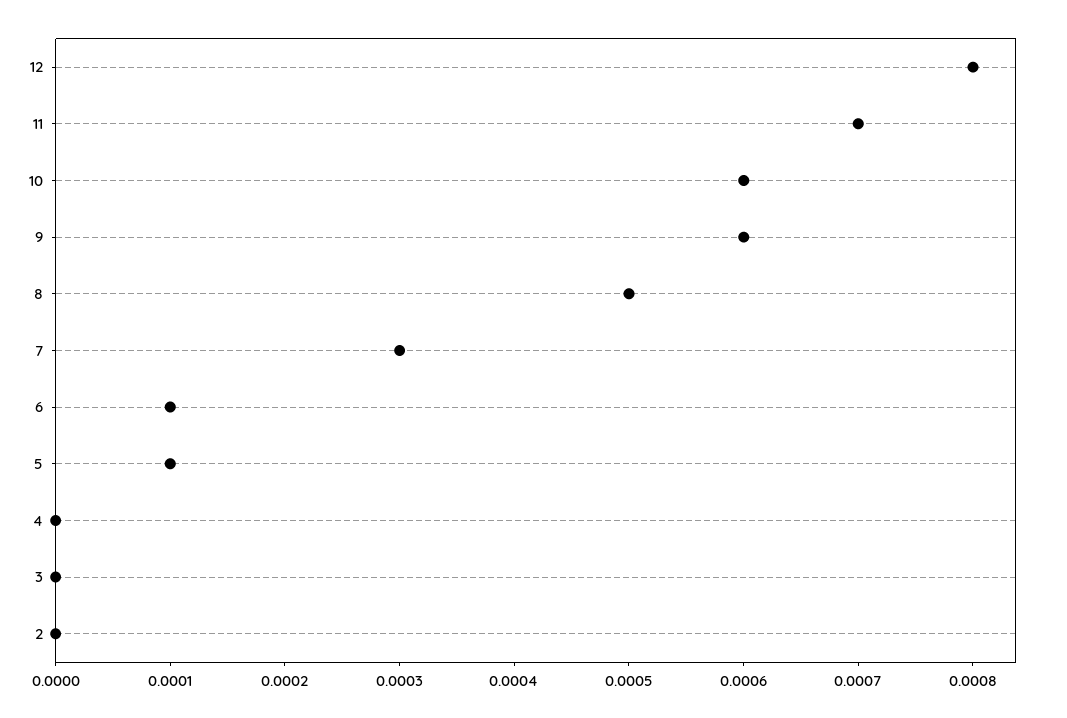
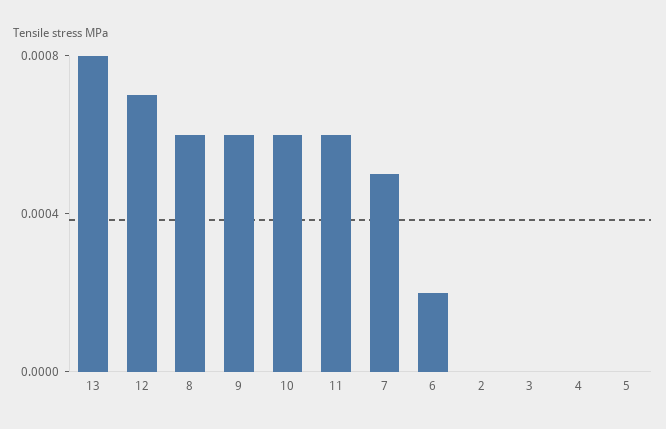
12: 0.0008 -> 0.0007
11: 0.0007 -> 0.0006
8: 0.0005 -> 0.0006
7: 0.0003 -> 0.0005
6: 0.0001 -> 0.0002
5: 0.0001 -> 0
13: none -> 0.0008

